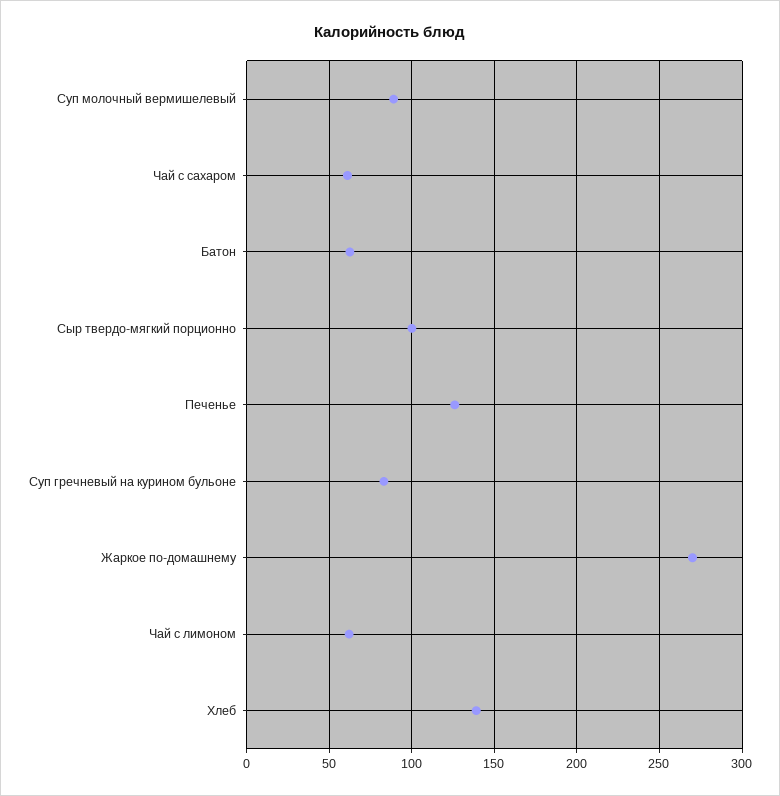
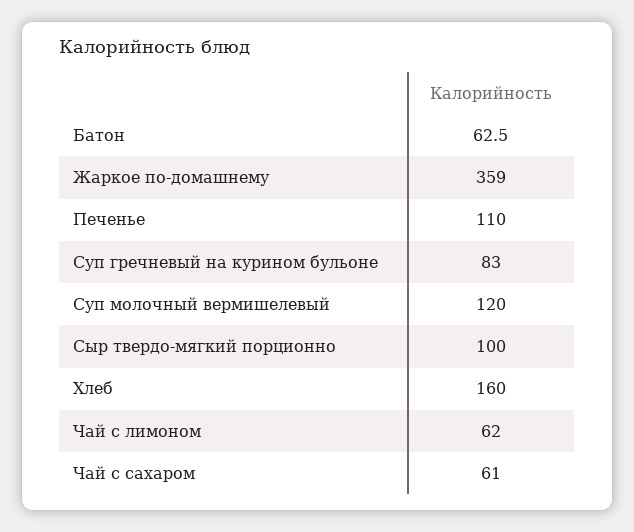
Суп молочный вермишелевый: 90 -> 120
Печенье: 125 -> 110
Жаркое по-домашнему: 270 -> 359
Хлеб: 140 -> 160

